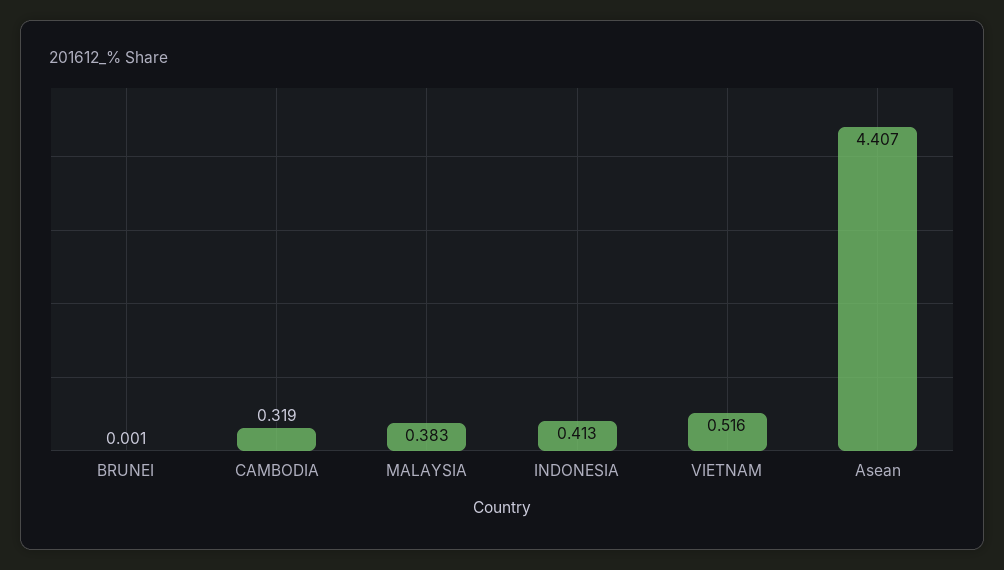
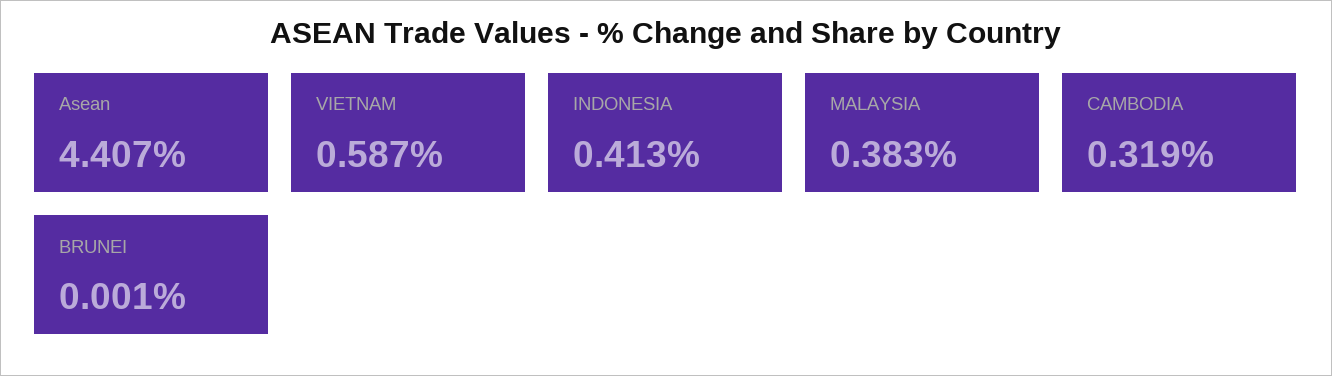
VIETNAM: 0.516 -> 0.587

